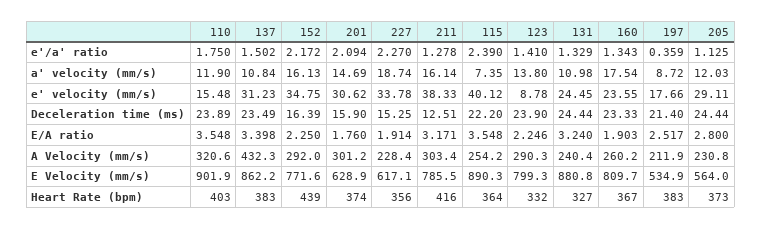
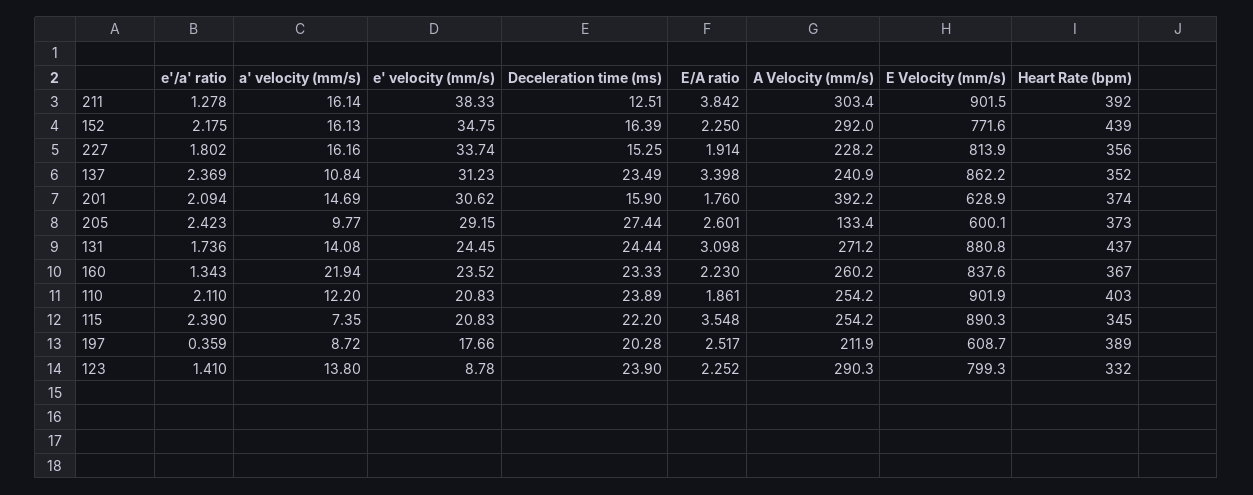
110, e'/a' ratio: 1.75 -> 2.11
137, e'/a' ratio: 1.502 -> 2.369
152, e'/a' ratio: 2.172 -> 2.175
227, e'/a' ratio: 2.27 -> 1.802
131, e'/a' ratio: 1.329 -> 1.736
205, e'/a' ratio: 1.125 -> 2.423
110, a' velocity (mm/s): 11.9 -> 12.2
227, a' velocity (mm/s): 18.74 -> 16.16
131, a' velocity (mm/s): 10.98 -> 14.08
160, a' velocity (mm/s): 17.54 -> 21.94
205, a' velocity (mm/s): 12.03 -> 9.77
110, e' velocity (mm/s): 15.48 -> 20.83
227, e' velocity (mm/s): 33.78 -> 33.74
115, e' velocity (mm/s): 40.12 -> 20.83
160, e' velocity (mm/s): 23.55 -> 23.52
205, e' velocity (mm/s): 29.11 -> 29.15
197, Deceleration time (ms): 21.4 -> 20.28
205, Deceleration time (ms): 24.44 -> 27.44
110, E/A ratio: 3.548 -> 1.861
211, E/A ratio: 3.171 -> 3.842
123, E/A ratio: 2.246 -> 2.252
131, E/A ratio: 3.24 -> 3.098
160, E/A ratio: 1.903 -> 2.23
205, E/A ratio: 2.8 -> 2.601
110, A Velocity (mm/s): 320.6 -> 254.2
137, A Velocity (mm/s): 432.3 -> 240.9
201, A Velocity (mm/s): 301.2 -> 392.2
227, A Velocity (mm/s): 228.4 -> 228.2
131, A Velocity (mm/s): 240.4 -> 271.2
205, A Velocity (mm/s): 230.8 -> 133.4
227, E Velocity (mm/s): 617.1 -> 813.9
211, E Velocity (mm/s): 785.5 -> 901.5
160, E Velocity (mm/s): 809.7 -> 837.6
197, E Velocity (mm/s): 534.9 -> 608.7
205, E Velocity (mm/s): 564 -> 600.1
137, Heart Rate (bpm): 383 -> 352
211, Heart Rate (bpm): 416 -> 392
115, Heart Rate (bpm): 364 -> 345
131, Heart Rate (bpm): 327 -> 437
197, Heart Rate (bpm): 383 -> 389

